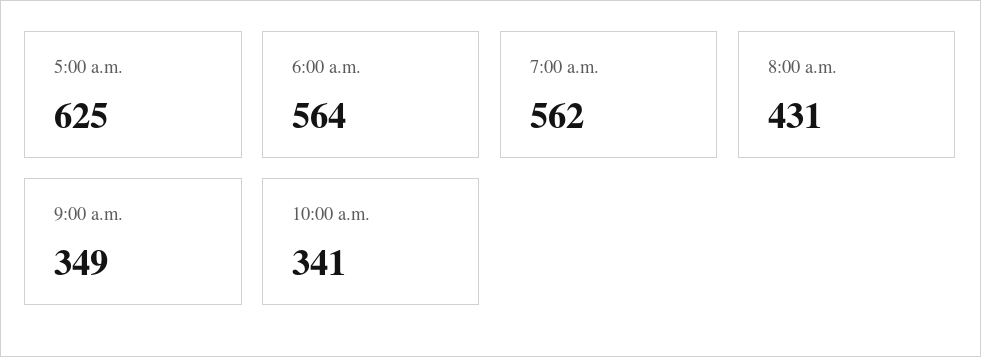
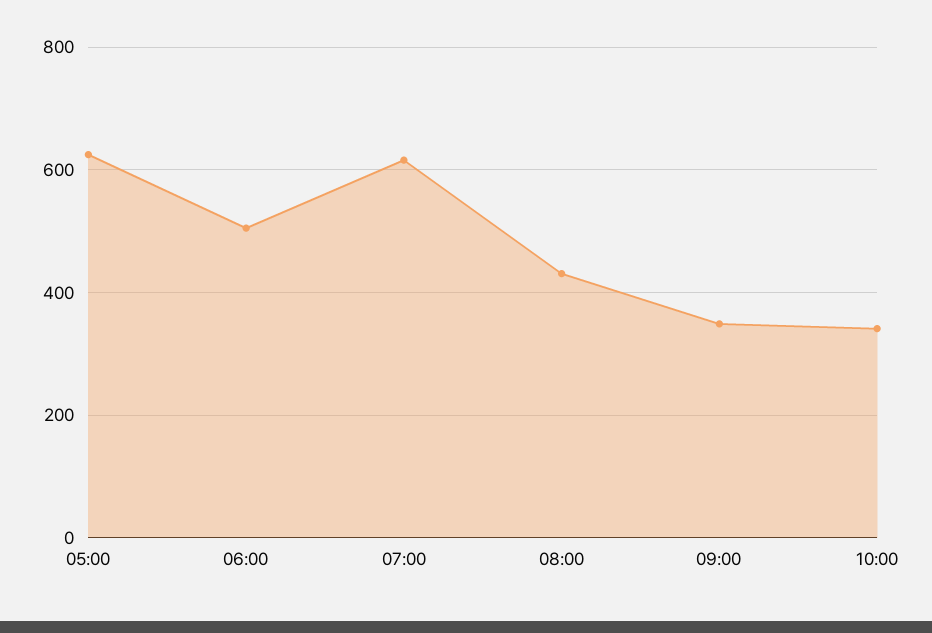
6:00 a.m.: 564 -> 500
7:00 a.m.: 562 -> 620

